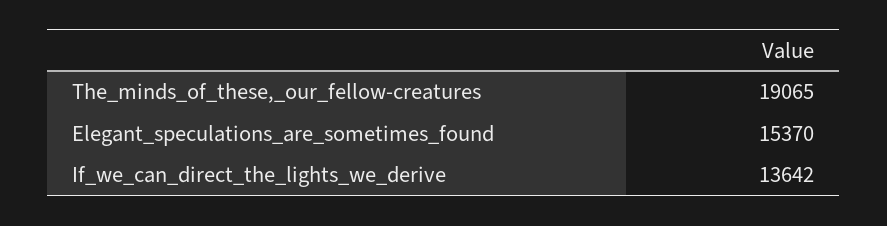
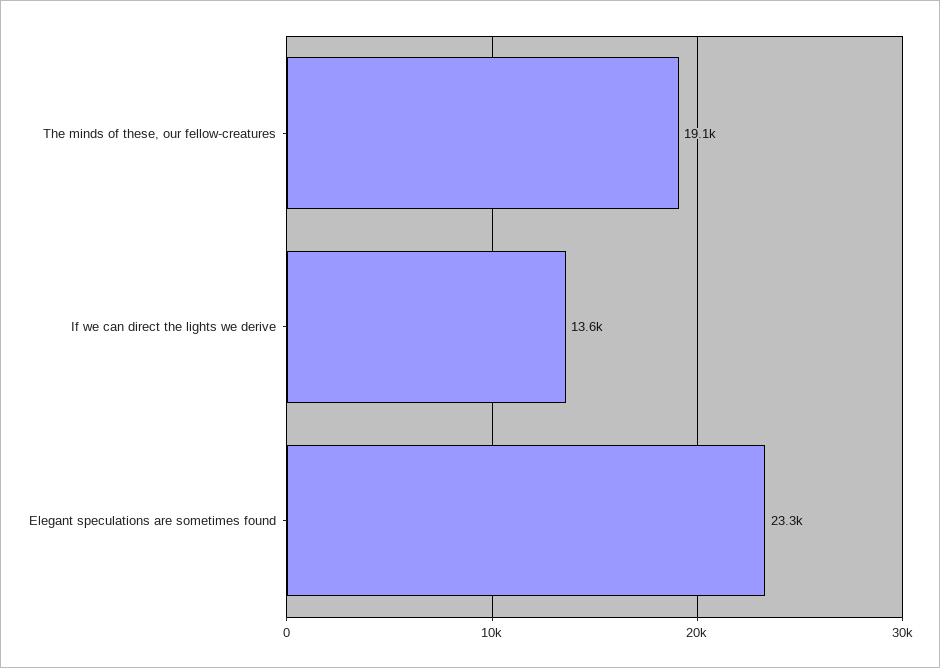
Elegant_speculations_are_sometimes_found: 15370 -> 23300

